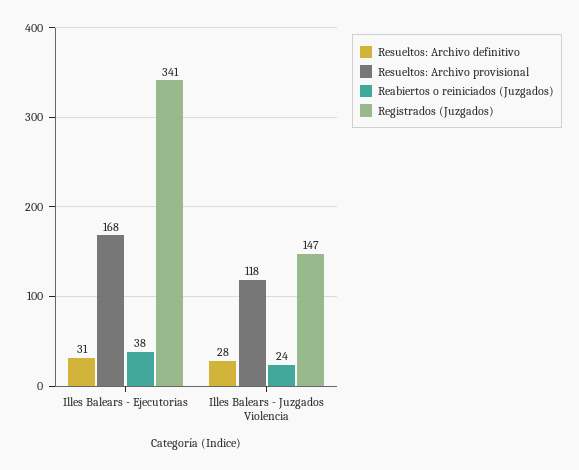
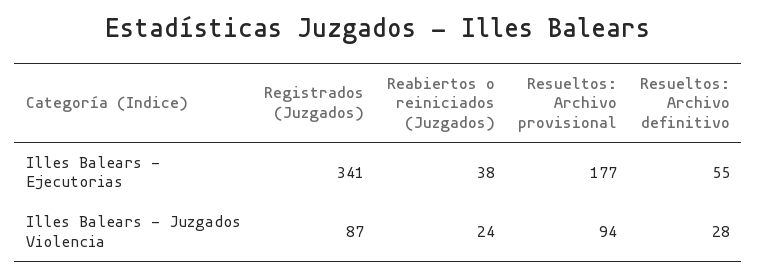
Resueltos: Archivo definitivo, Illes Balears - Ejecutorias: 31 -> 55
Resueltos: Archivo provisional, Illes Balears - Ejecutorias: 168 -> 177
Resueltos: Archivo provisional, Illes Balears - Juzgados Violencia: 118 -> 94
Registrados (Juzgados), Illes Balears - Juzgados Violencia: 147 -> 87

